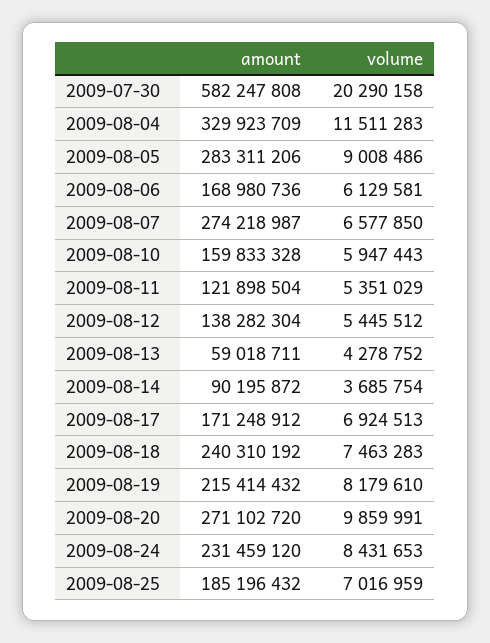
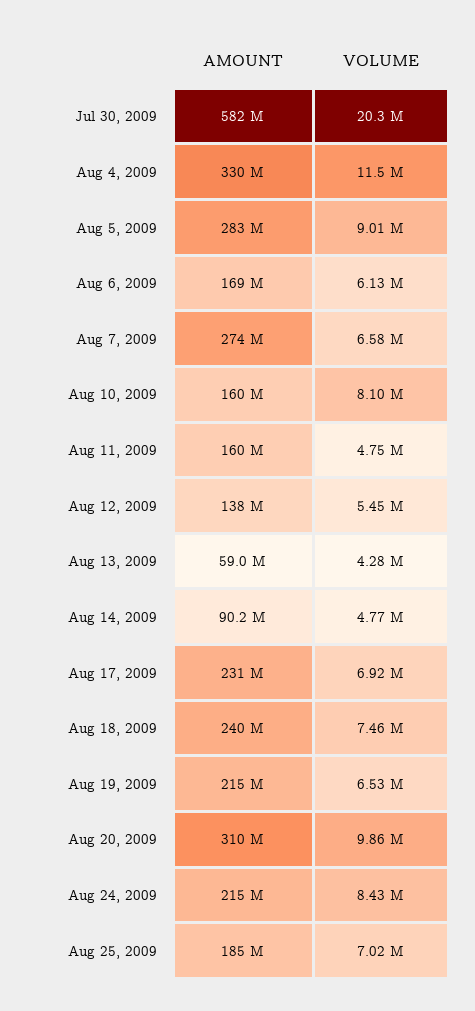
volume, 2009-08-10: 5947443 -> 8100000
amount, 2009-08-11: 121898504 -> 160000000
volume, 2009-08-11: 5351029 -> 4750000
volume, 2009-08-14: 3685754 -> 4770000
amount, 2009-08-17: 171248912 -> 231000000
volume, 2009-08-19: 8179610 -> 6530000
amount, 2009-08-20: 271102720 -> 310000000
amount, 2009-08-24: 231459120 -> 215000000

